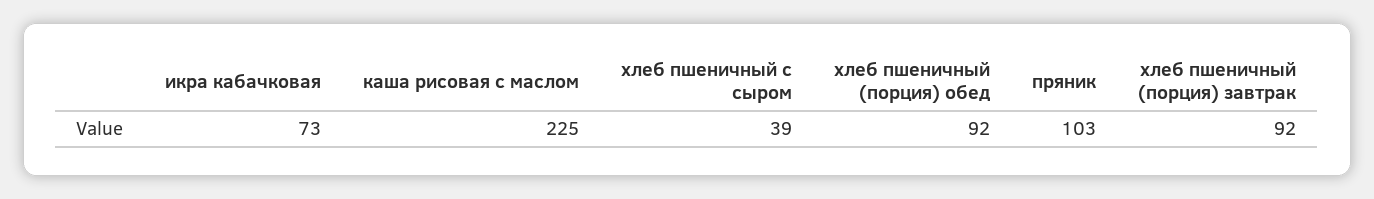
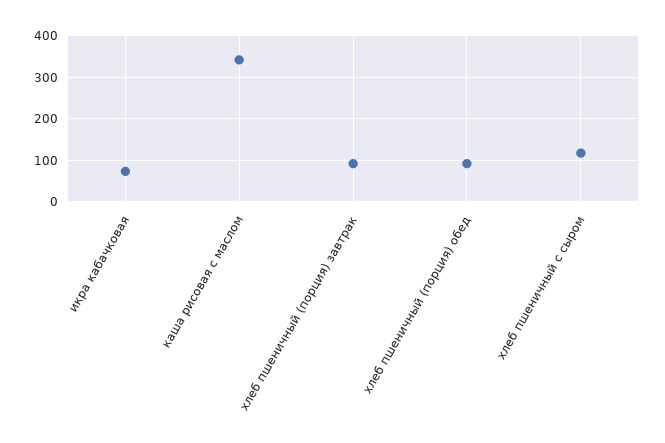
каша рисовая с маслом: 225 -> 340
хлеб пшеничный с сыром: 39 -> 120
пряник: 103 -> none

